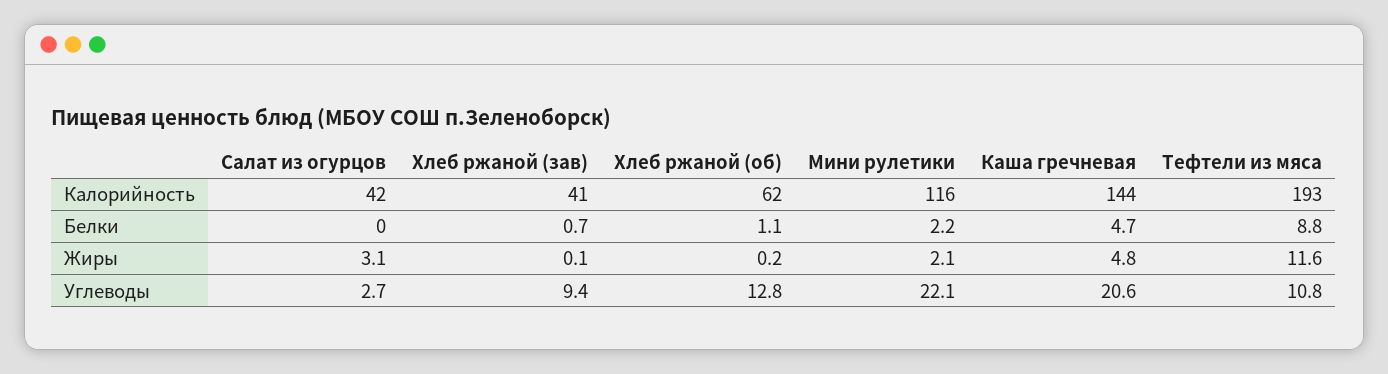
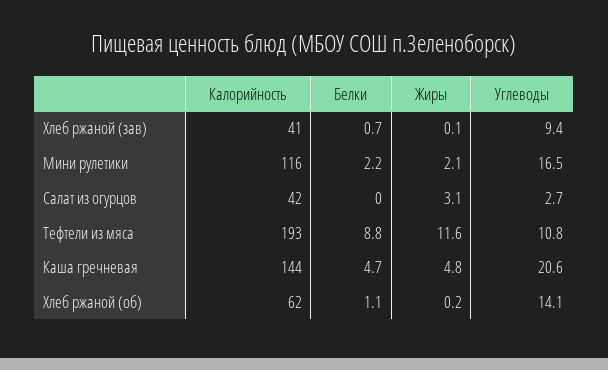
Хлеб ржаной (об), Углеводы: 12.8 -> 14.1
Мини рулетики, Углеводы: 22.1 -> 16.5

